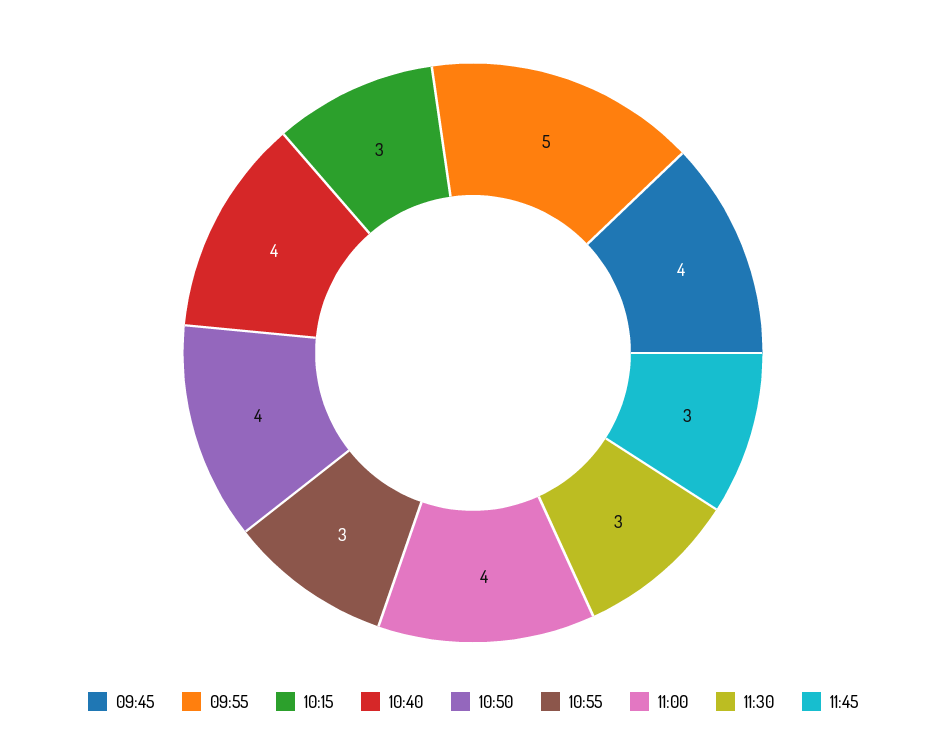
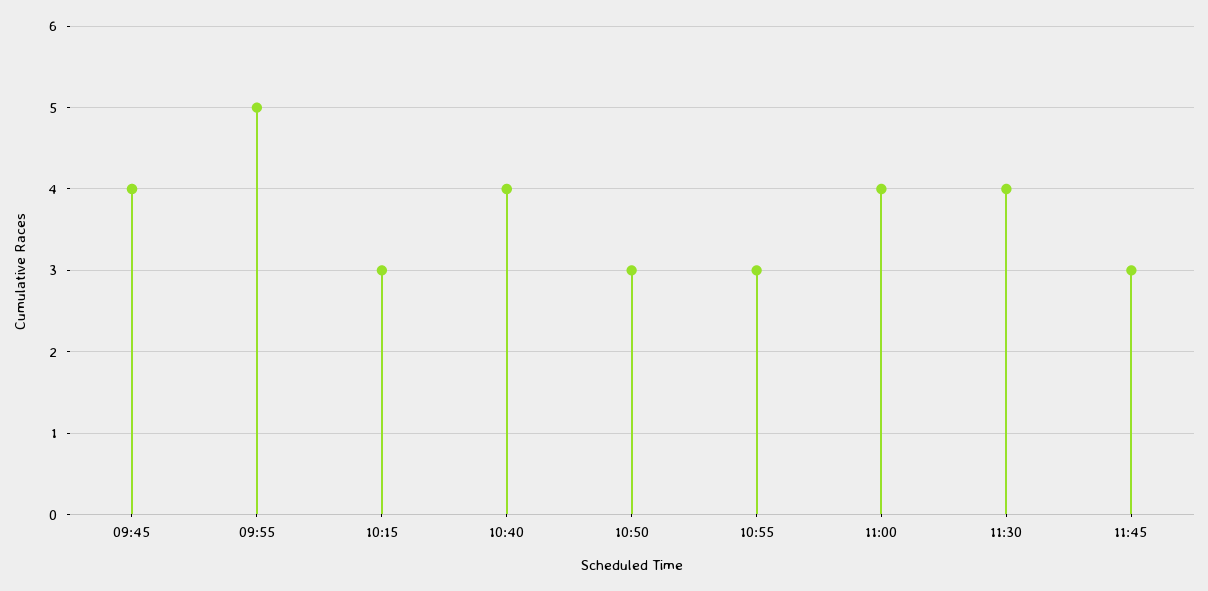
10:50: 4 -> 3
11:30: 3 -> 4

